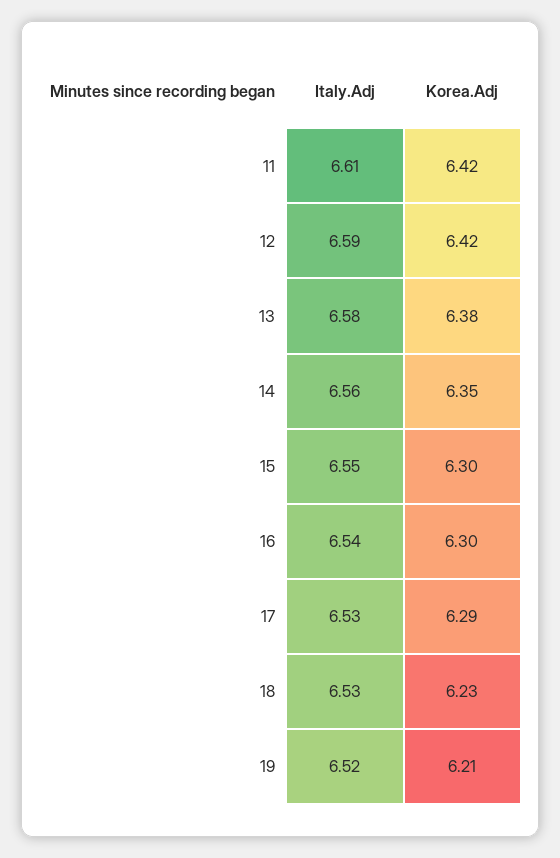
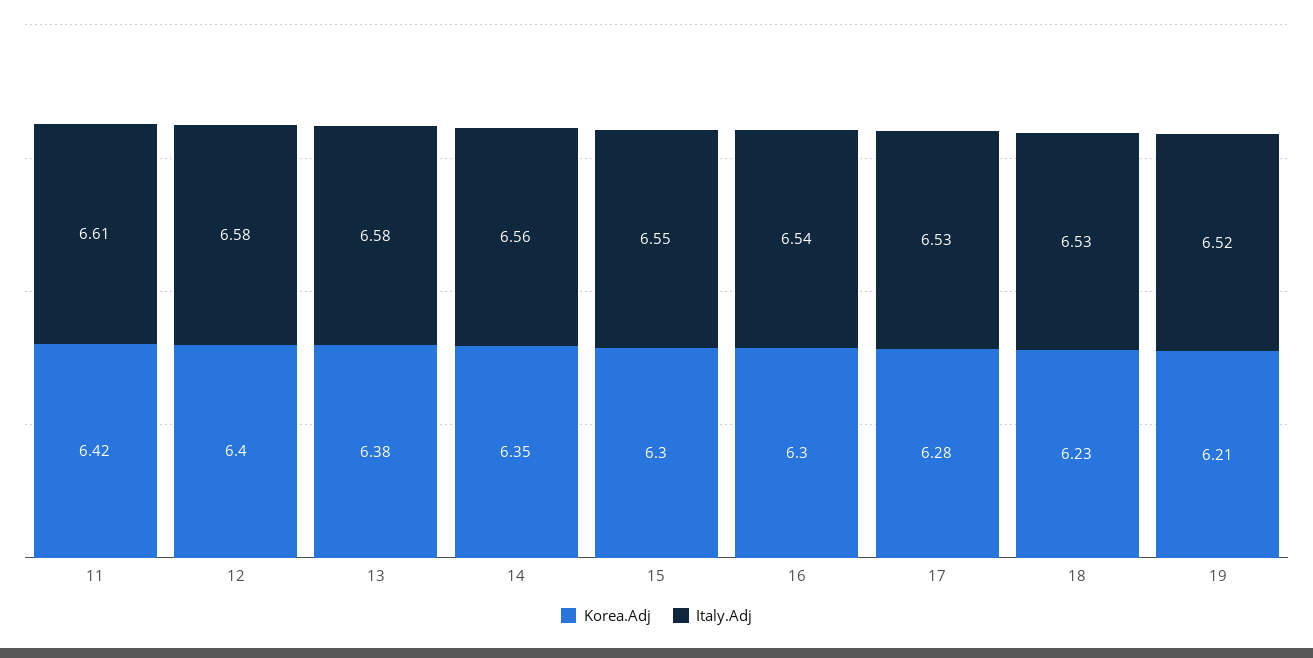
Italy.Adj, 12: 6.59 -> 6.58
Korea.Adj, 12: 6.42 -> 6.4
Korea.Adj, 17: 6.29 -> 6.28

